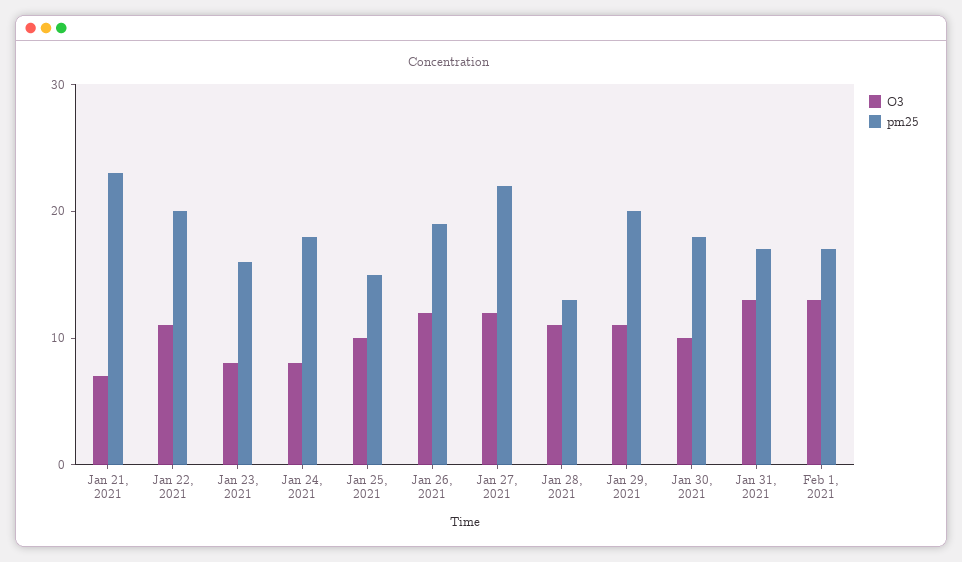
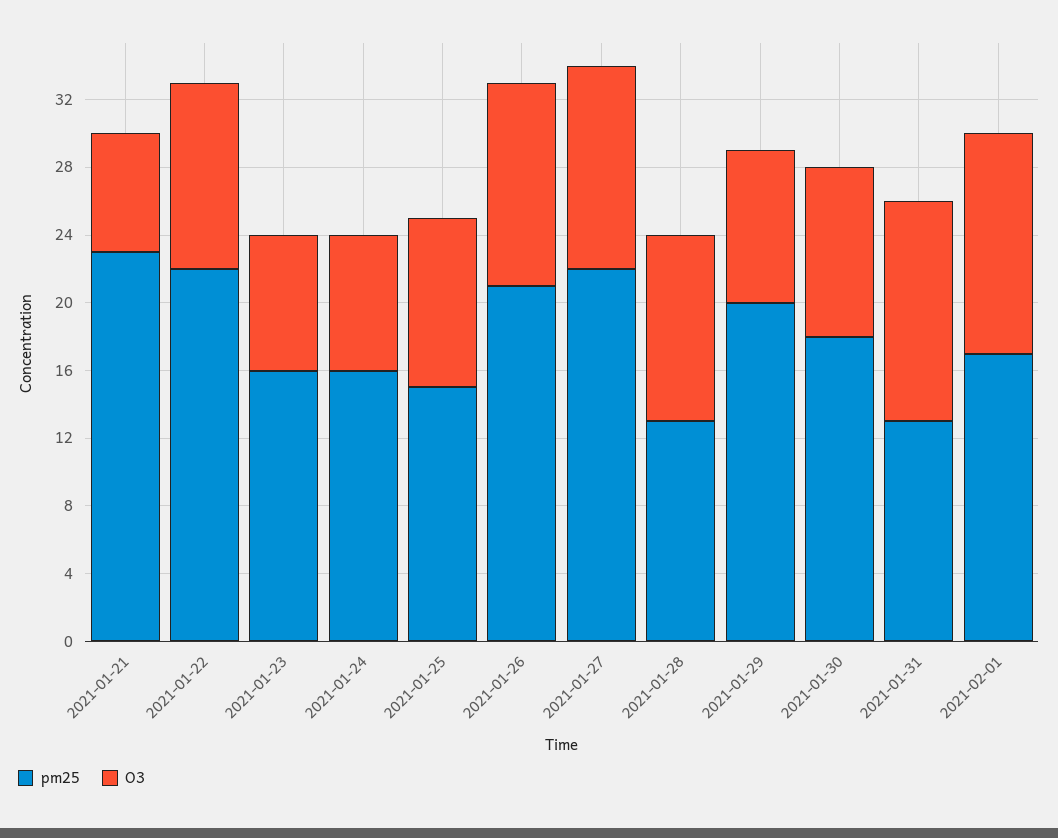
pm25, Jan 22, 2021: 20 -> 22
pm25, Jan 24, 2021: 18 -> 16
pm25, Jan 26, 2021: 19 -> 21
O3, Jan 29, 2021: 11 -> 9
pm25, Jan 31, 2021: 17 -> 13

